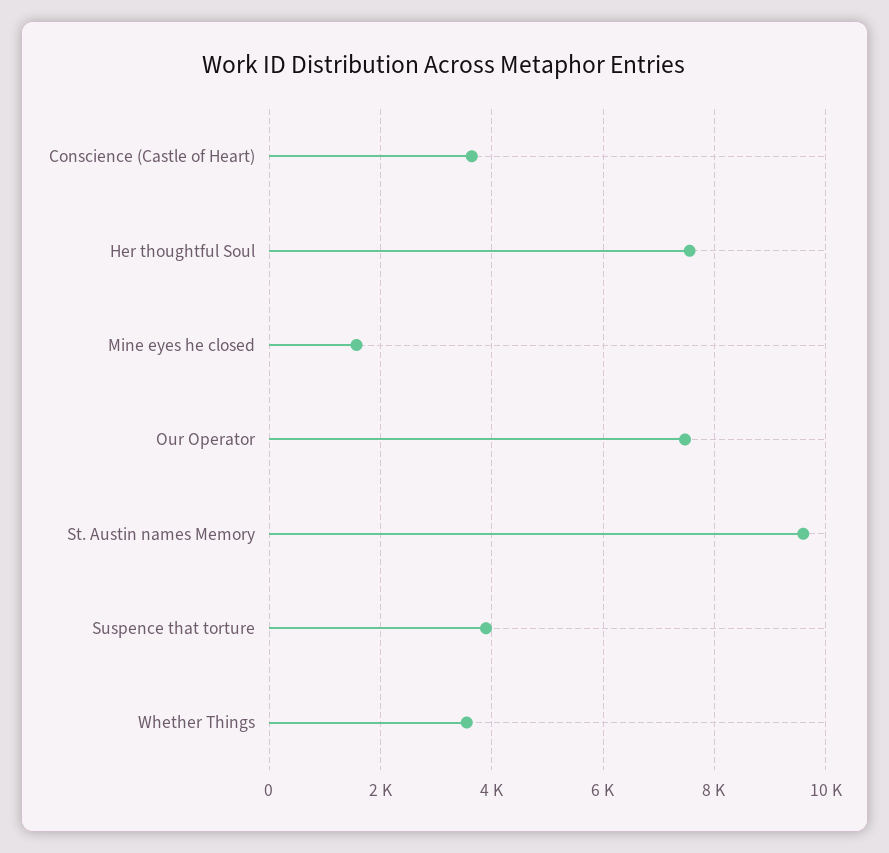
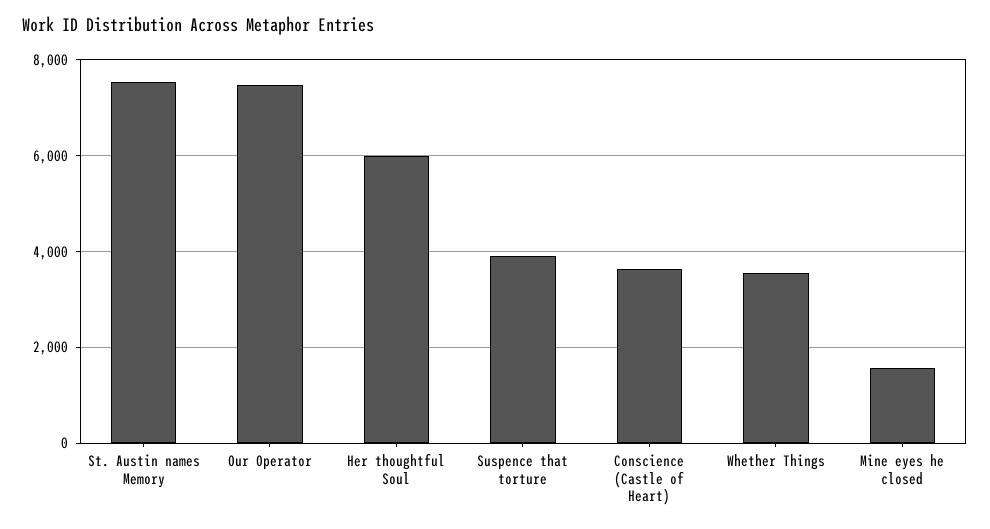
Her thoughtful Soul: 7600 -> 6000
St. Austin names Memory: 9600 -> 7600

